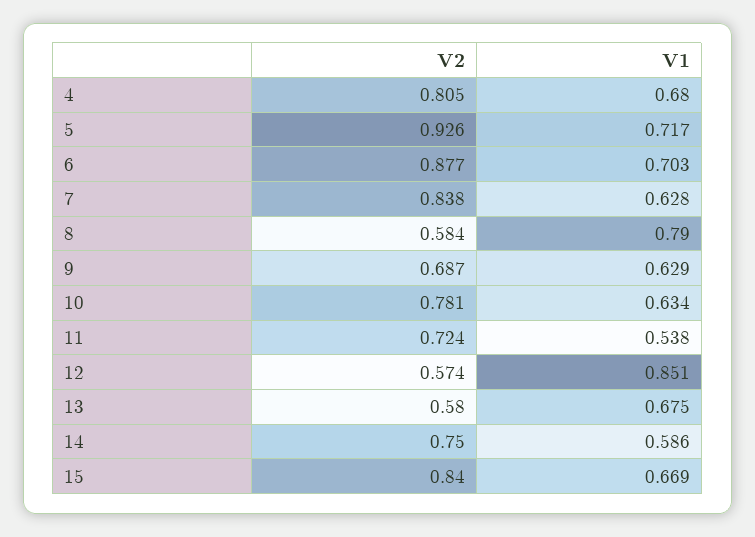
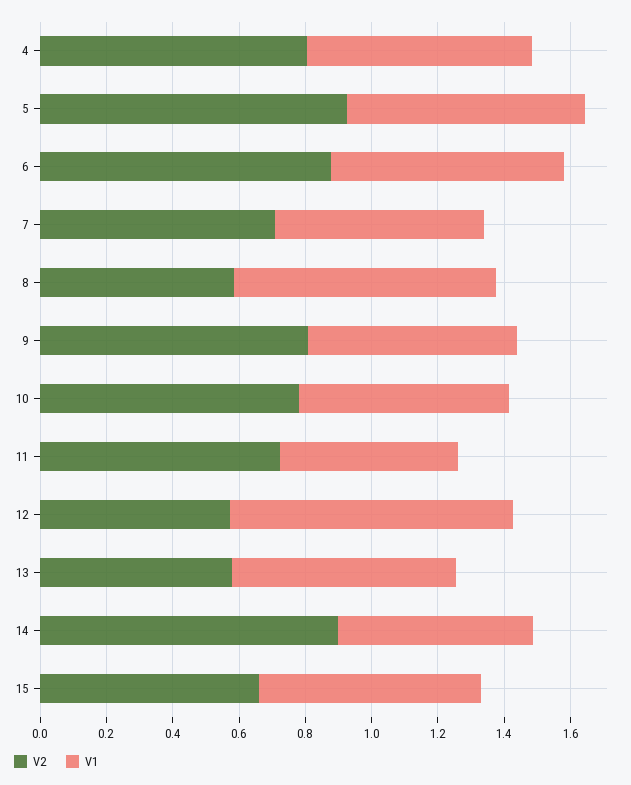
V2, 7: 0.838 -> 0.7
V2, 9: 0.687 -> 0.8
V2, 14: 0.75 -> 0.9
V2, 15: 0.84 -> 0.65

